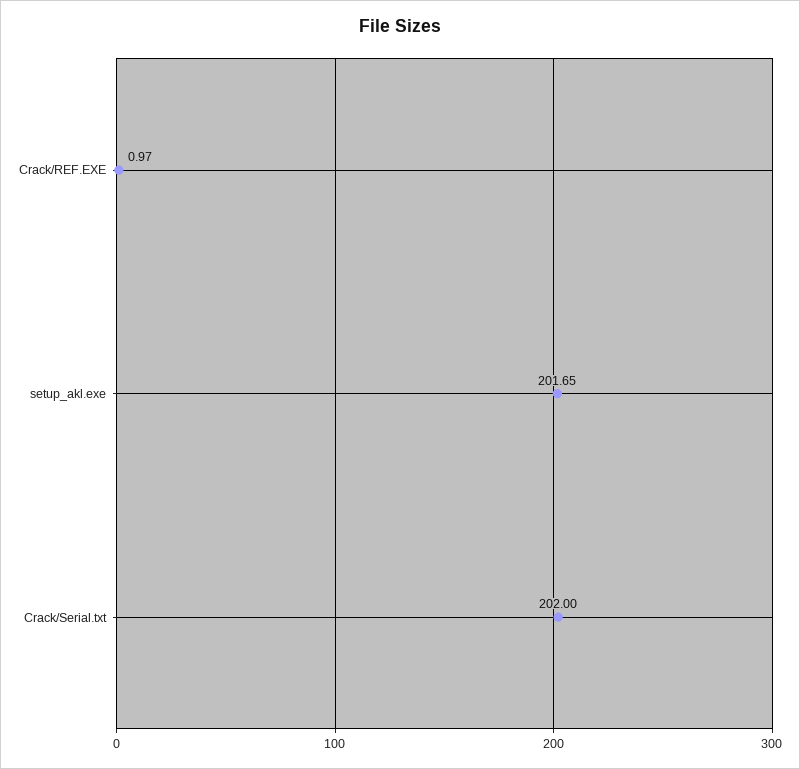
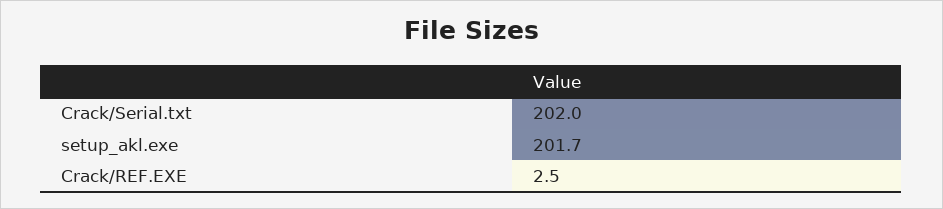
Crack/REF.EXE: 0.97 -> 2.5

